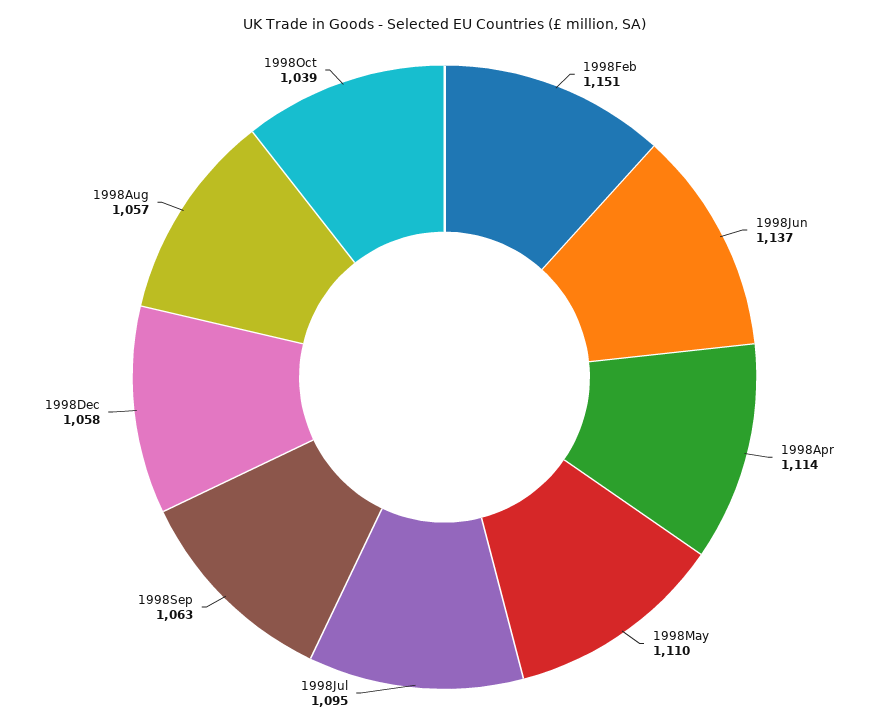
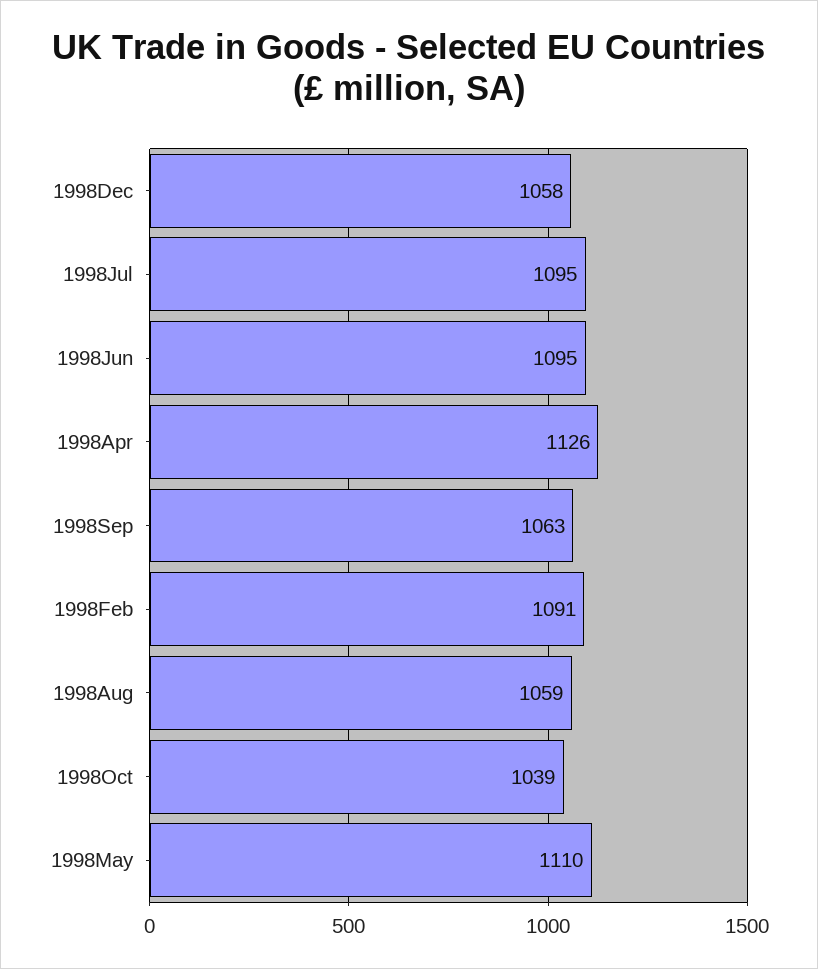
1998Feb: 1151 -> 1091
1998Jun: 1137 -> 1095
1998Apr: 1114 -> 1126
1998Aug: 1057 -> 1059

